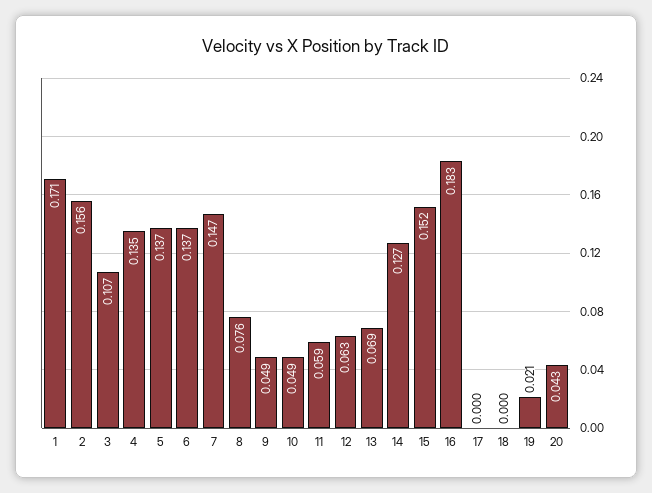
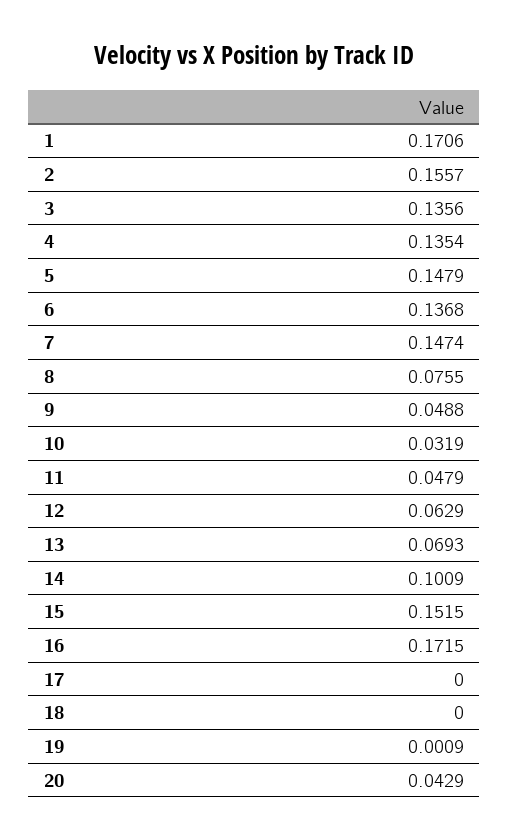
3: 0.107 -> 0.1356
5: 0.137 -> 0.1479
10: 0.049 -> 0.0319
11: 0.059 -> 0.0479
14: 0.127 -> 0.1009
16: 0.183 -> 0.1715
19: 0.021 -> 0.0009

